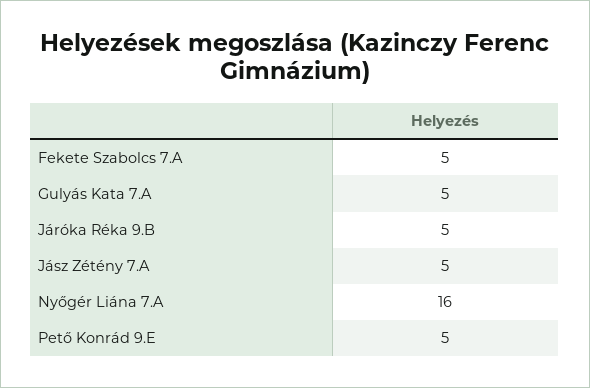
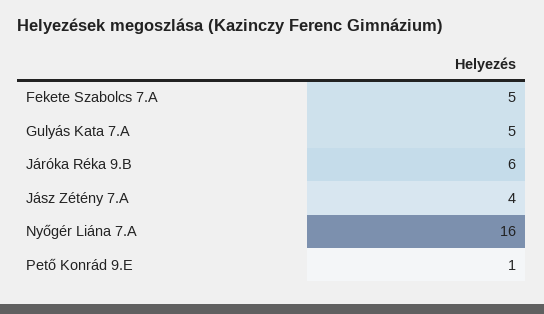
Járóka Réka 9.B: 5 -> 6
Jász Zétény 7.A: 5 -> 4
Pető Konrád 9.E: 5 -> 1

